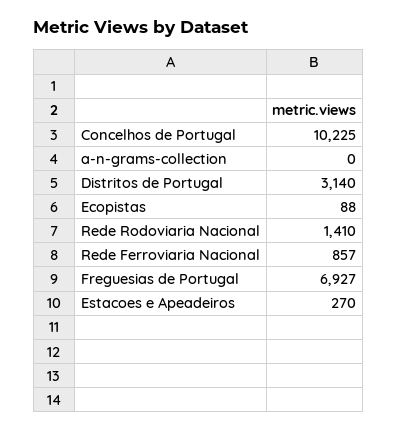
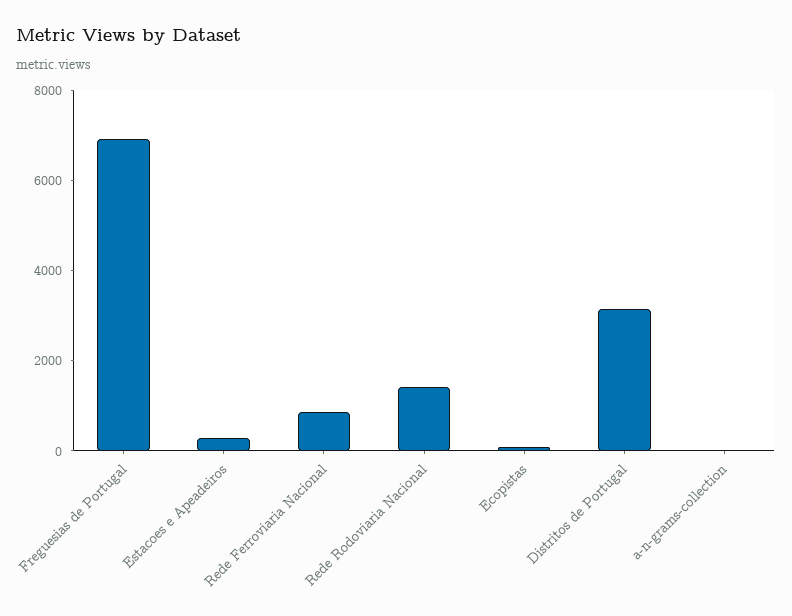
Concelhos de Portugal: 10225 -> none

